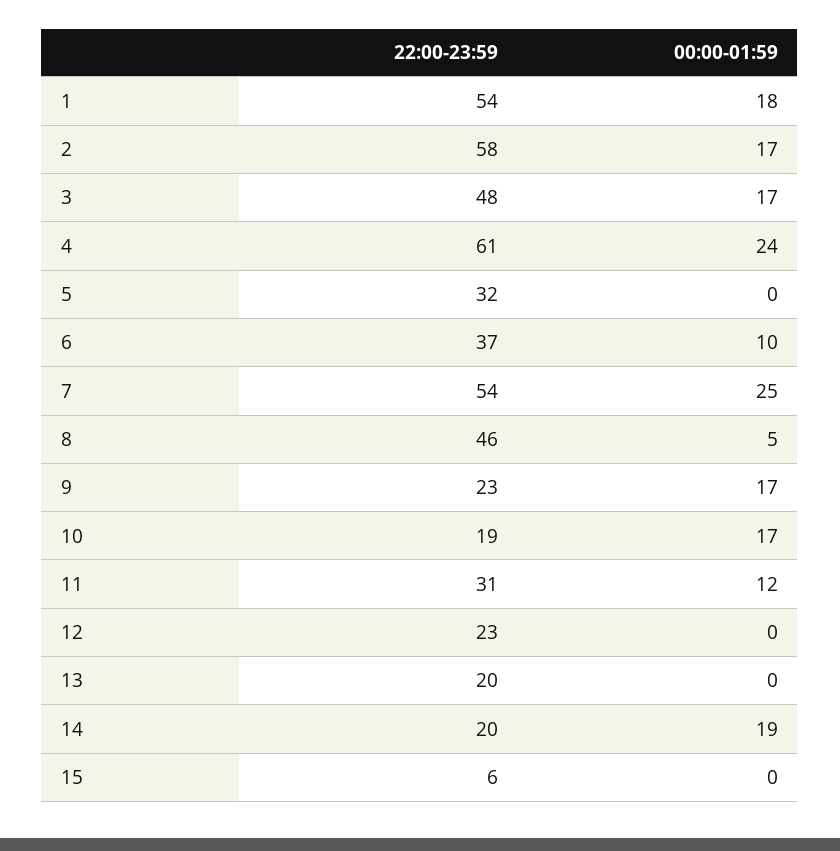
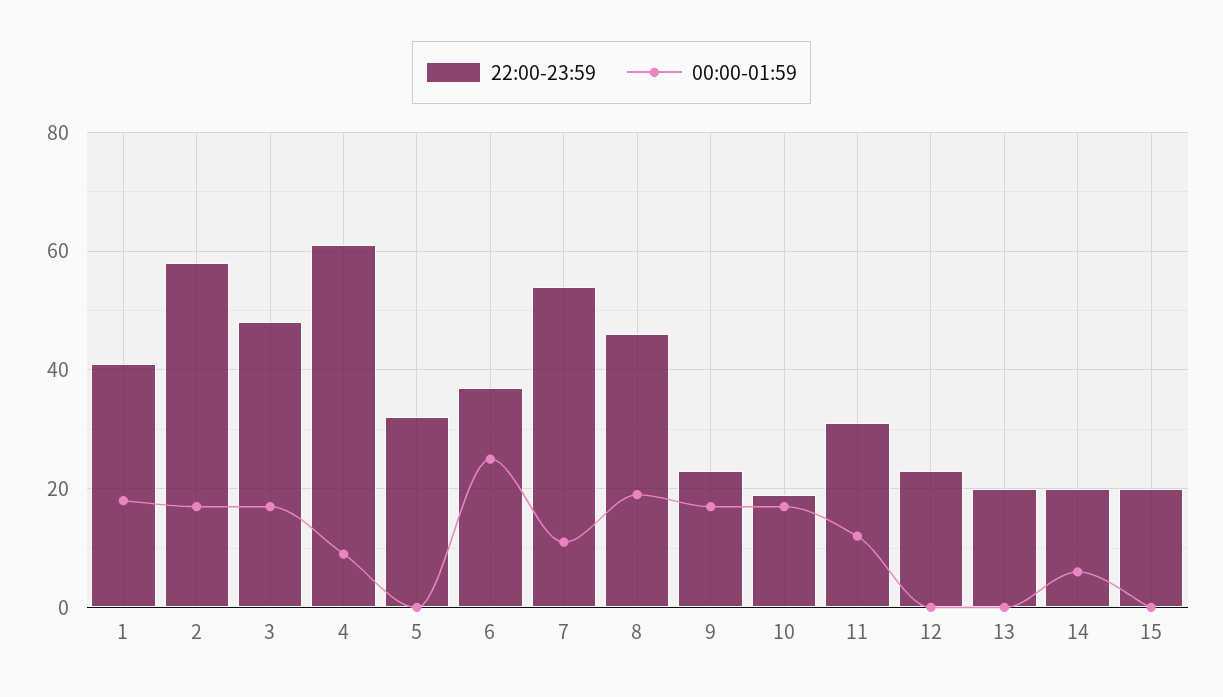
22:00-23:59, 1: 54 -> 40
00:00-01:59, 4: 24 -> 10
00:00-01:59, 6: 10 -> 25
00:00-01:59, 7: 25 -> 10
00:00-01:59, 8: 5 -> 20
00:00-01:59, 14: 19 -> 5
22:00-23:59, 15: 6 -> 20

